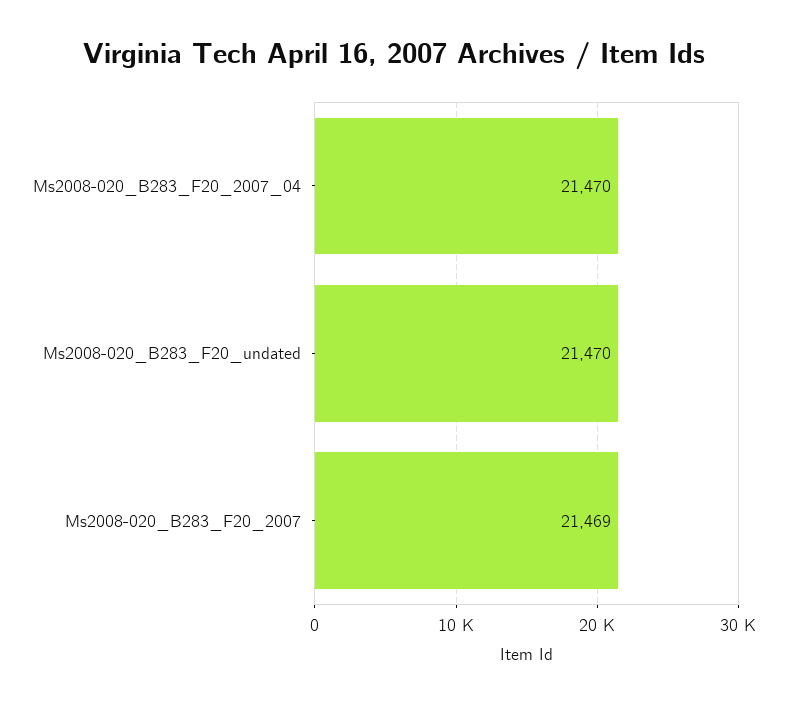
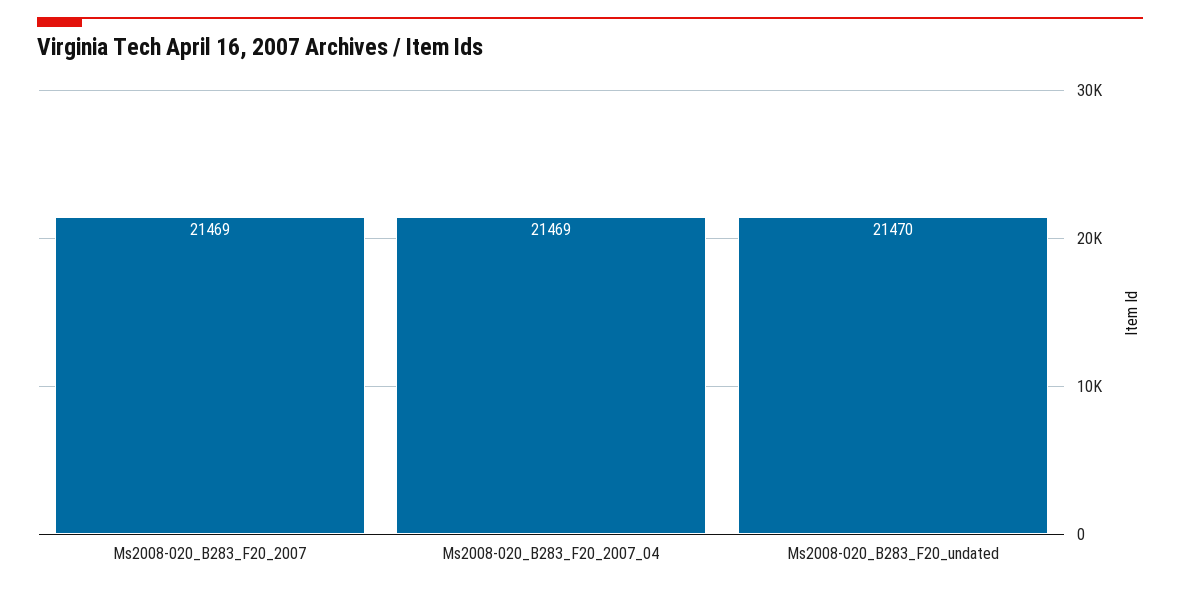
Ms2008-020_B283_F20_2007_04: 21470 -> 21469

